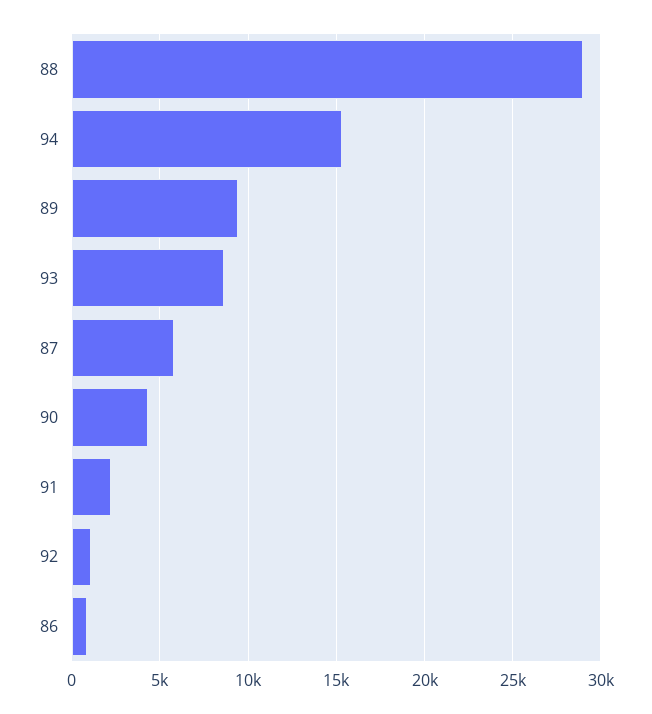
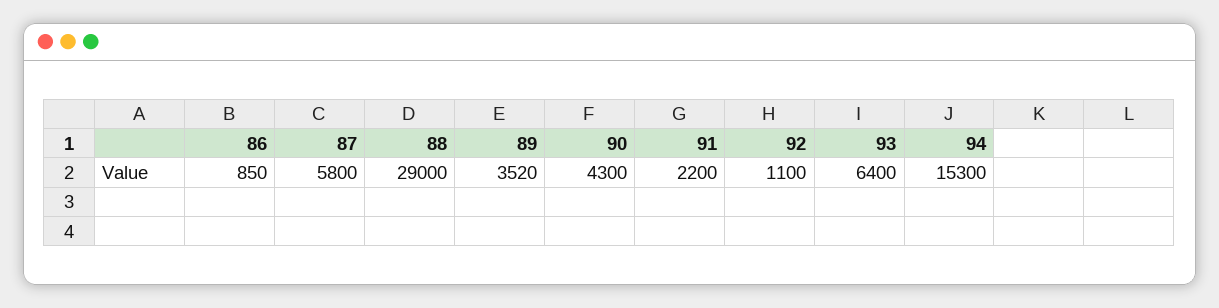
89: 9500 -> 3520
93: 8500 -> 6400

